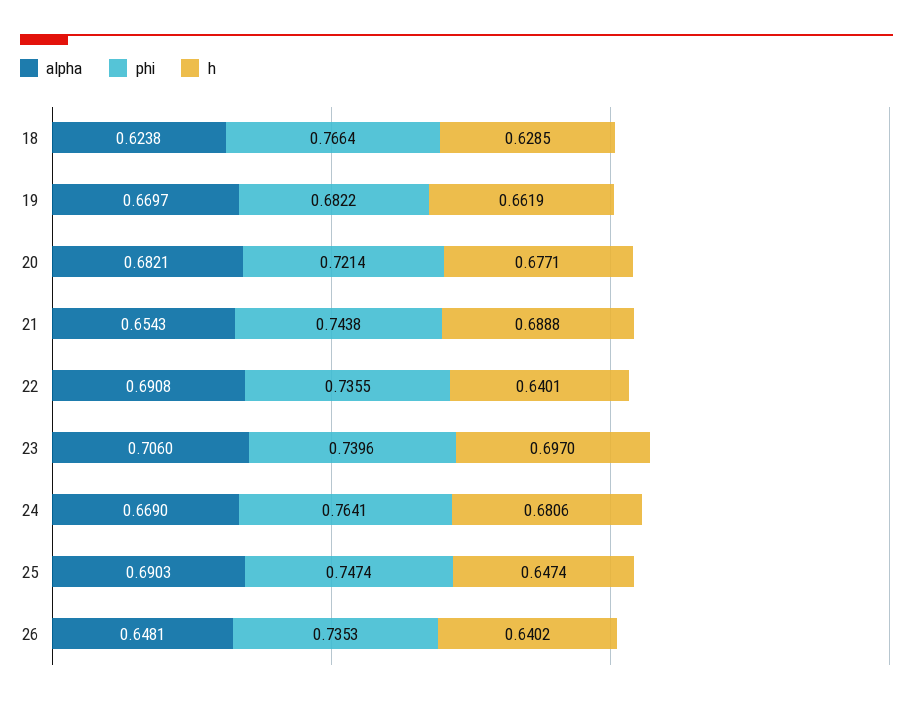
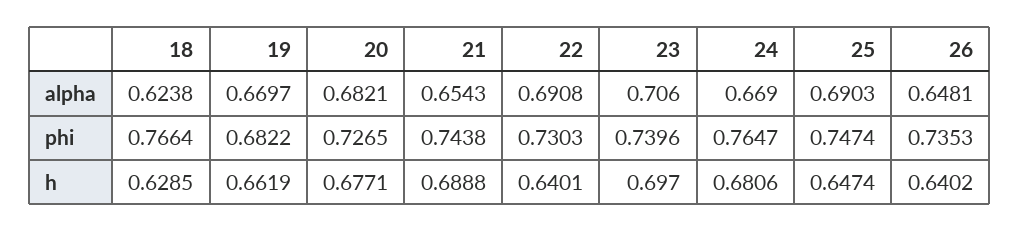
phi, 20: 0.7214 -> 0.7265
phi, 22: 0.7355 -> 0.7303
phi, 24: 0.7641 -> 0.7647

